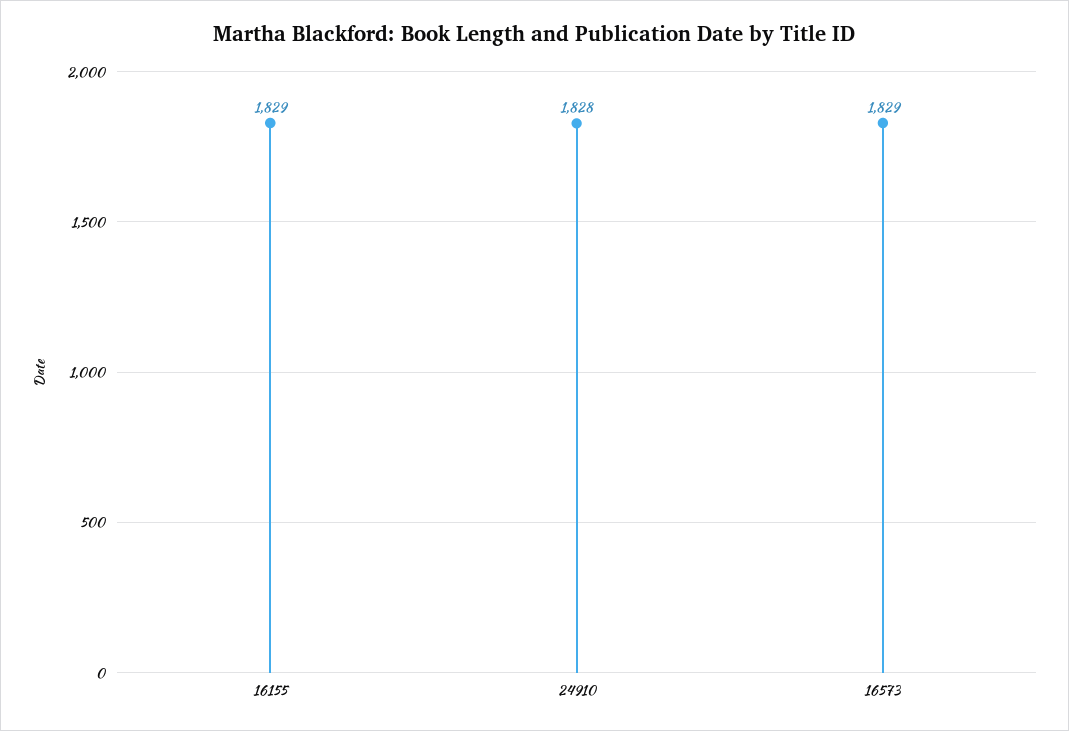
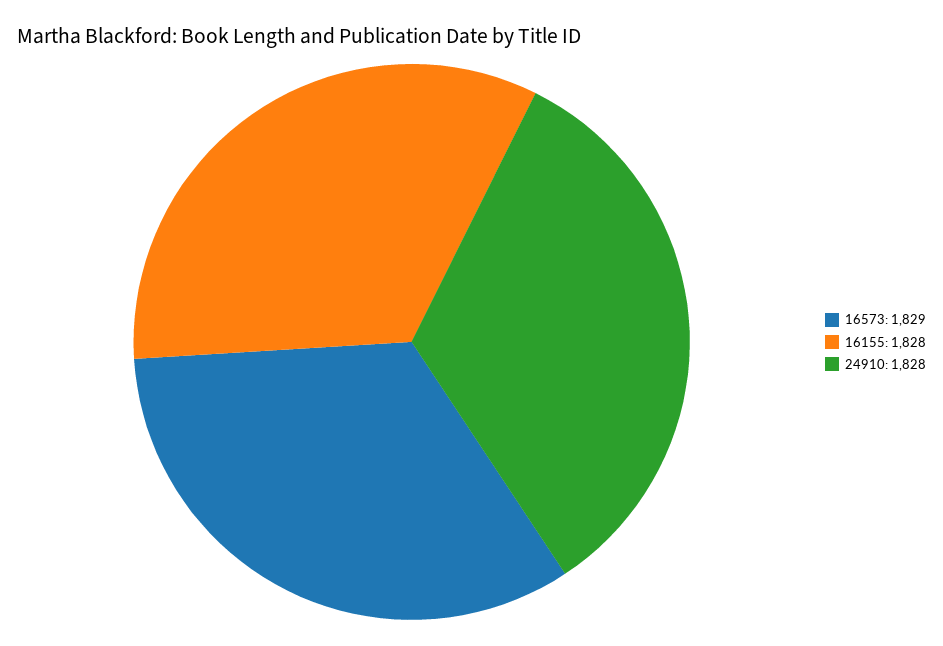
16155: 1829 -> 1828

